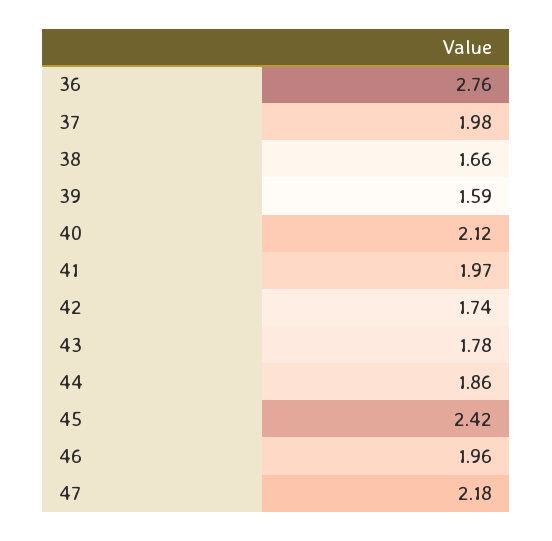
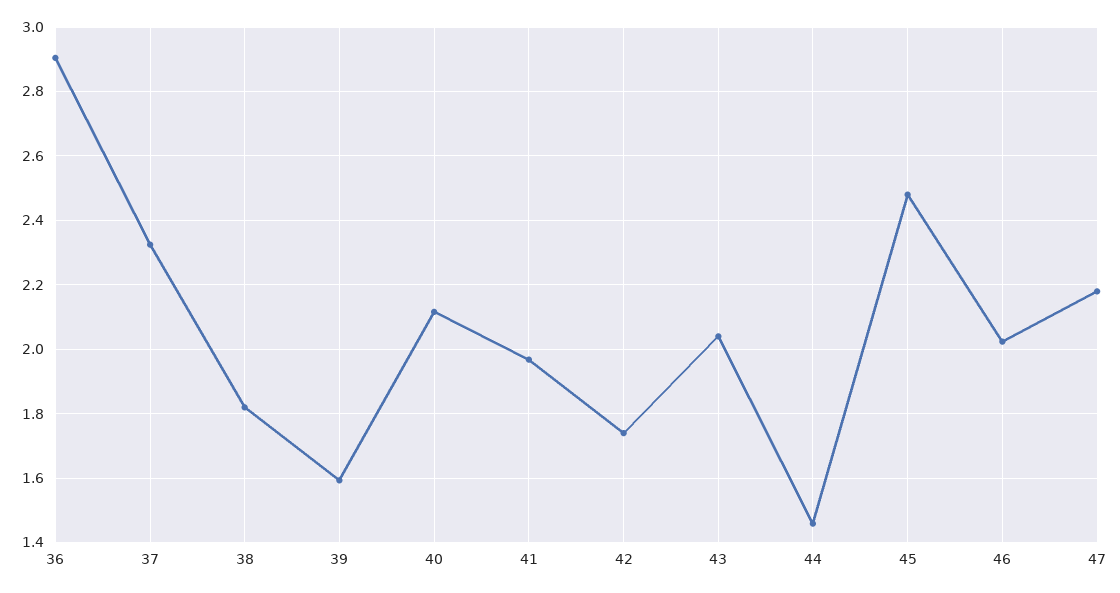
36: 2.76 -> 2.9
37: 1.98 -> 2.32
38: 1.66 -> 1.82
43: 1.78 -> 2.04
44: 1.86 -> 1.46
45: 2.42 -> 2.48
46: 1.96 -> 2.02

